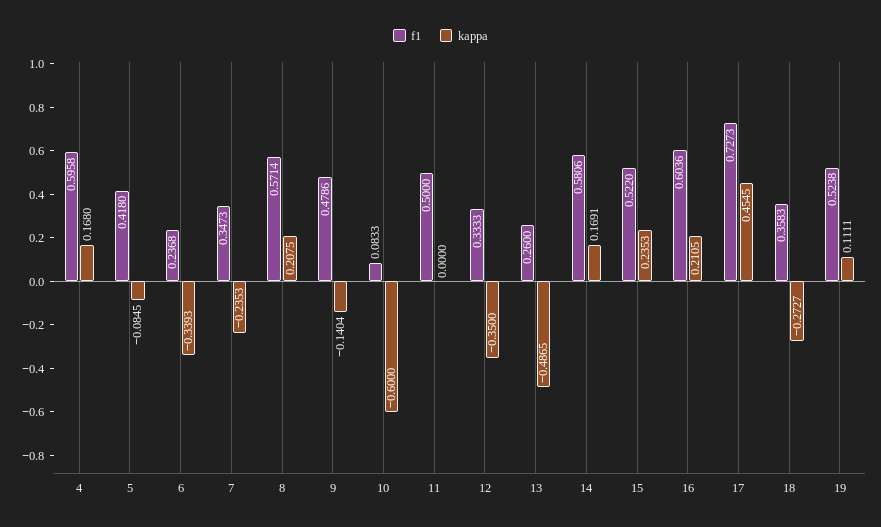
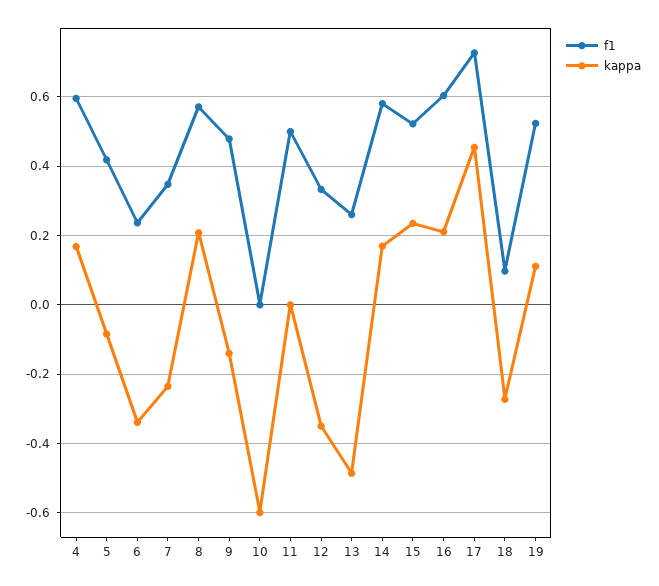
f1, 10: 0.0833 -> 0
f1, 18: 0.3583 -> 0.1

